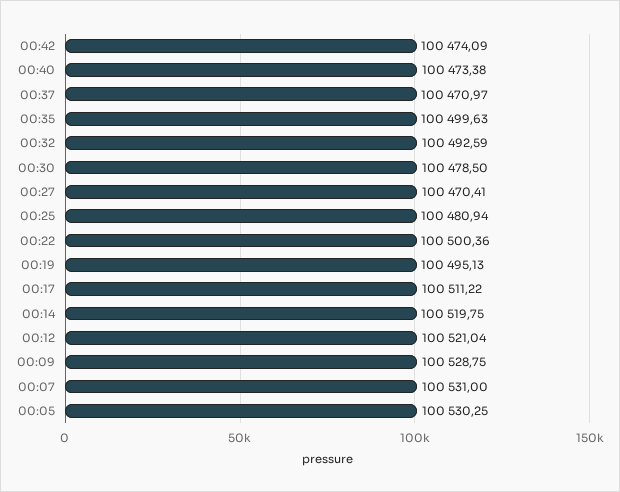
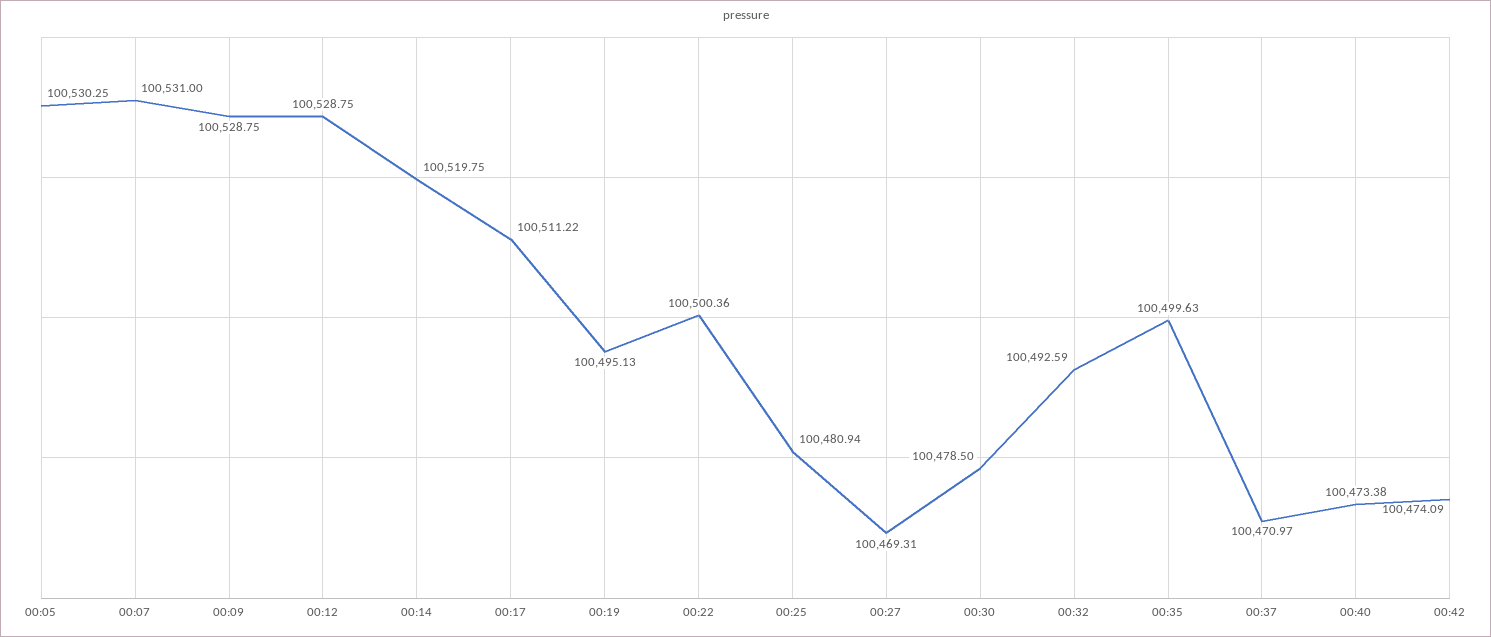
00:27: 100470.41 -> 100469.31
00:12: 100521.04 -> 100528.75

